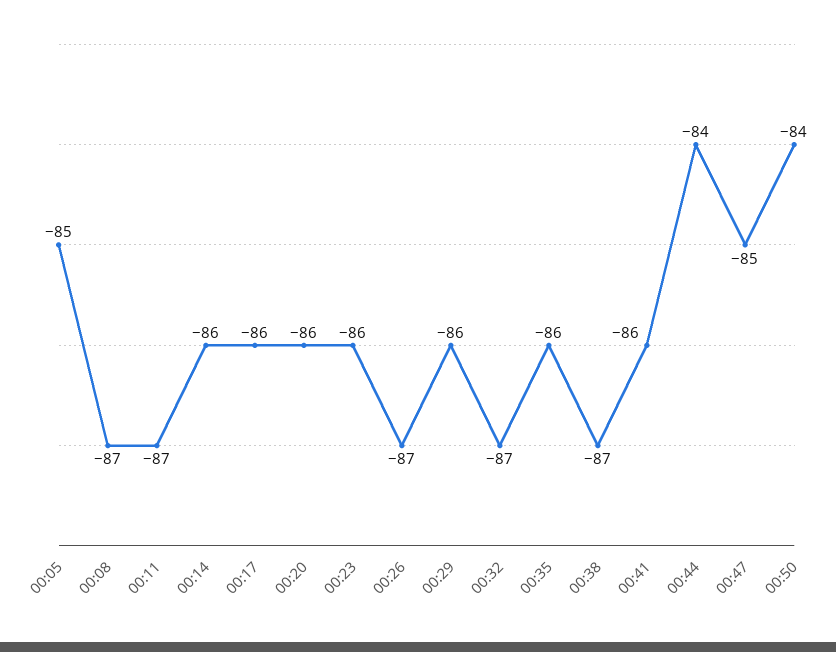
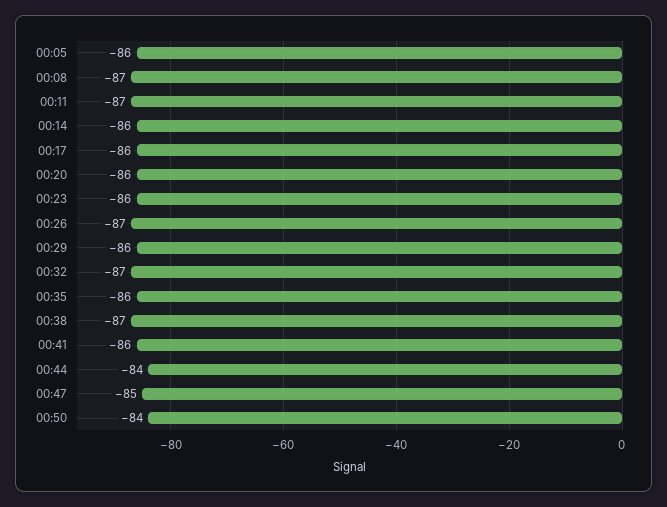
00:05: -85 -> -86

